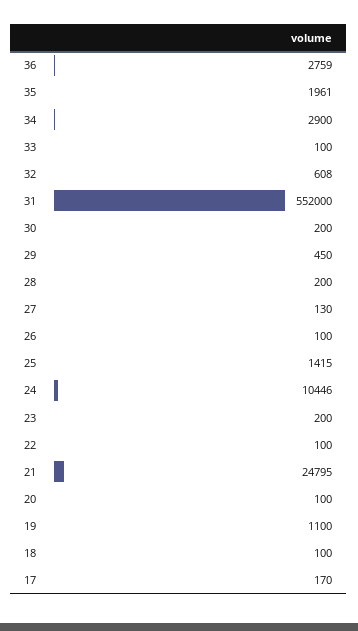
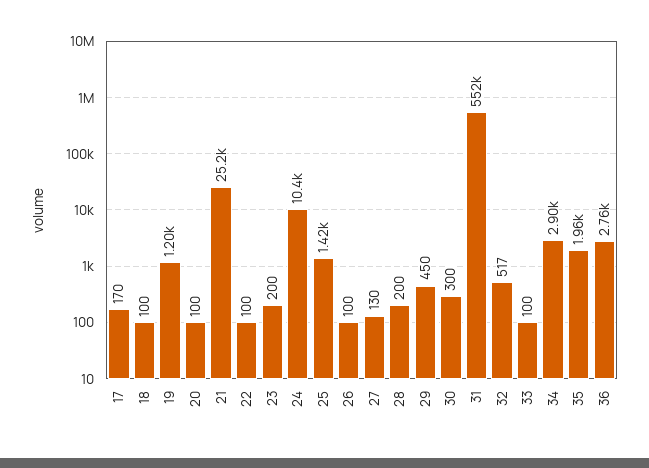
32: 608 -> 517
30: 200 -> 300
21: 24795 -> 25200
19: 1100 -> 1200

